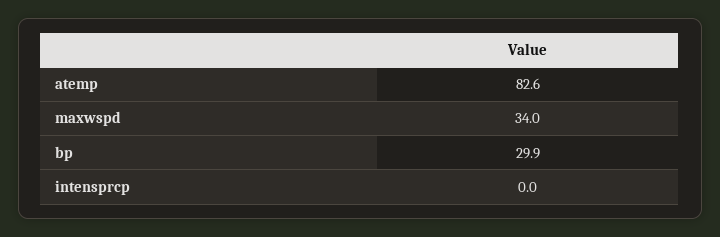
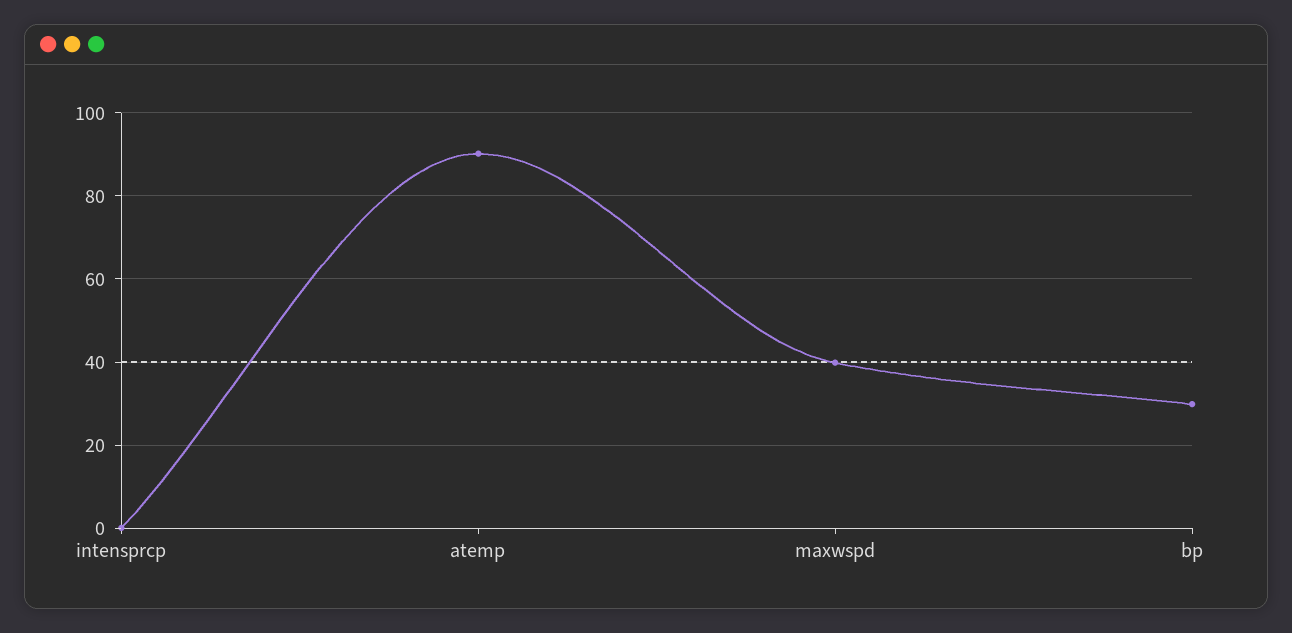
atemp: 82.6 -> 90
maxwspd: 34 -> 40

